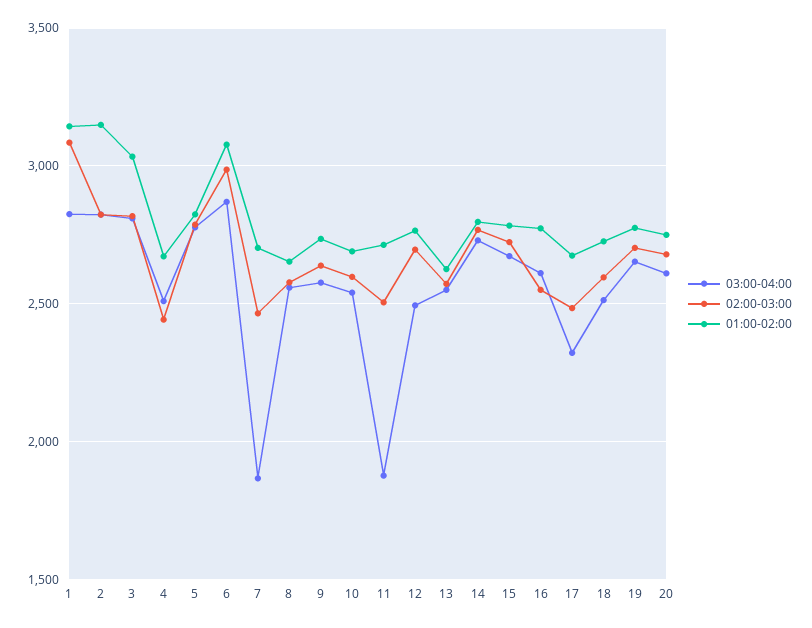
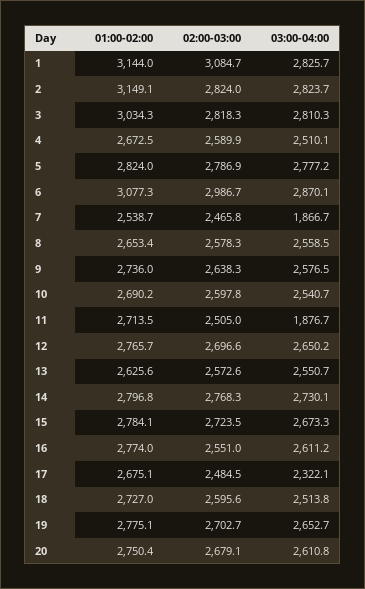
02:00-03:00, 4: 2450 -> 2589.9
01:00-02:00, 7: 2700 -> 2538.7
03:00-04:00, 12: 2500 -> 2650.2

